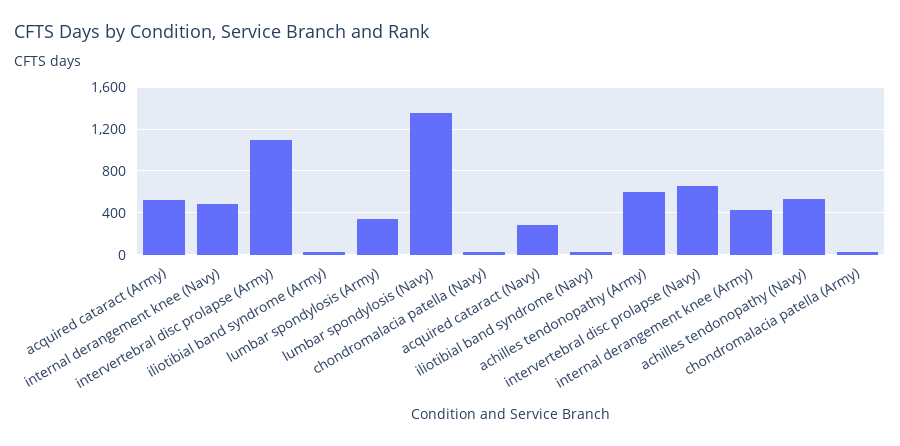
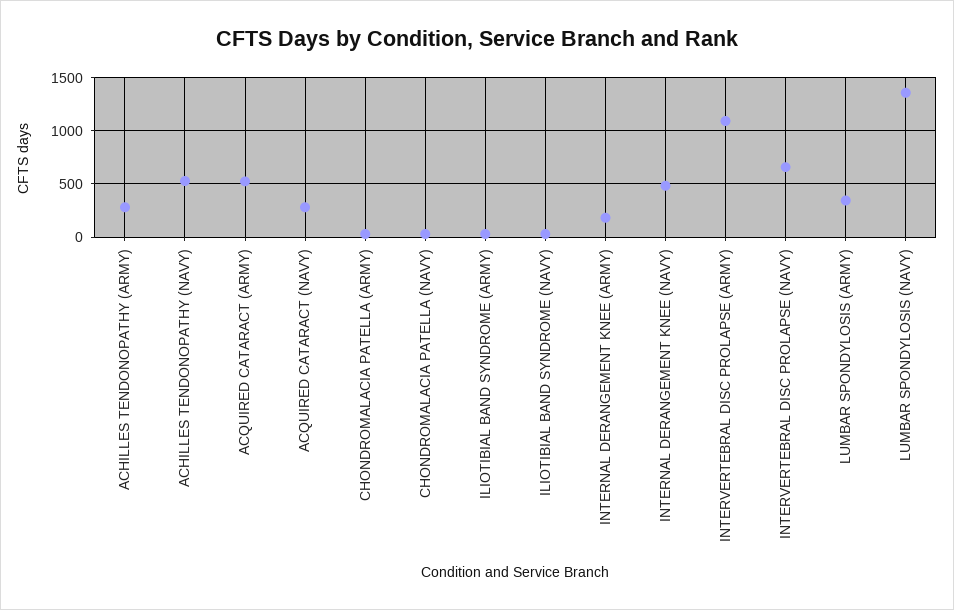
achilles tendonopathy (Army): 600 -> 300
internal derangement knee (Army): 400 -> 200

